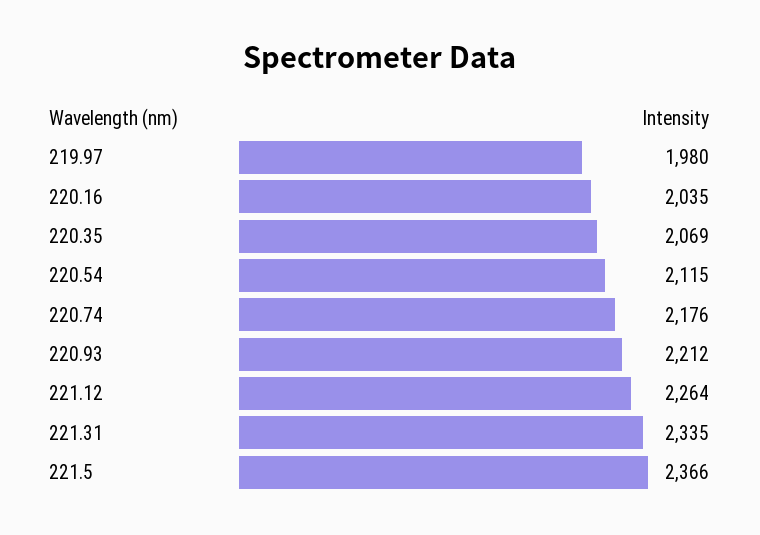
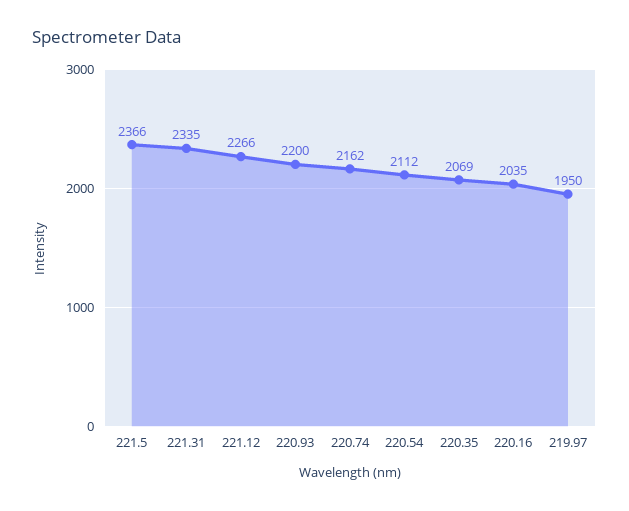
219.97: 1980 -> 1950
220.54: 2115 -> 2112
220.74: 2176 -> 2162
220.93: 2212 -> 2200
221.12: 2264 -> 2266

